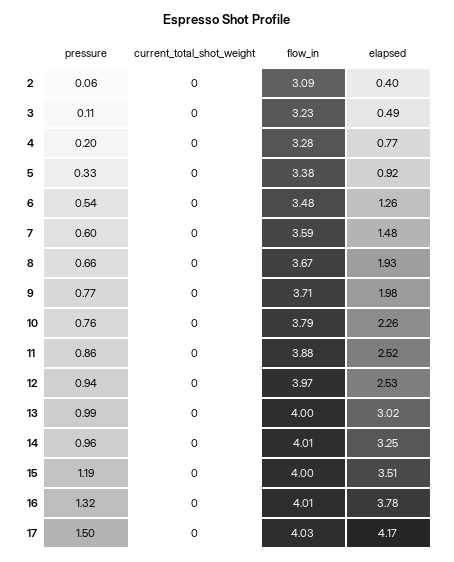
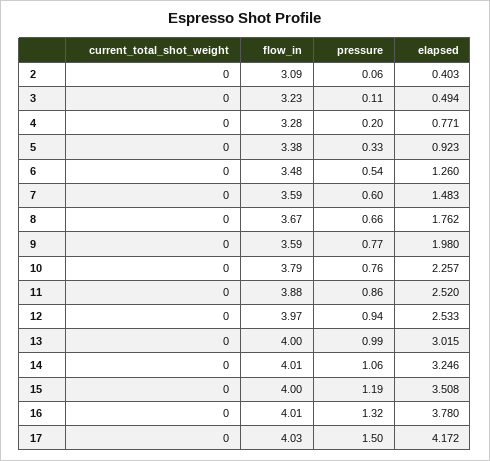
elapsed, 8: 1.93 -> 1.762
flow_in, 9: 3.71 -> 3.59
pressure, 14: 0.96 -> 1.06

